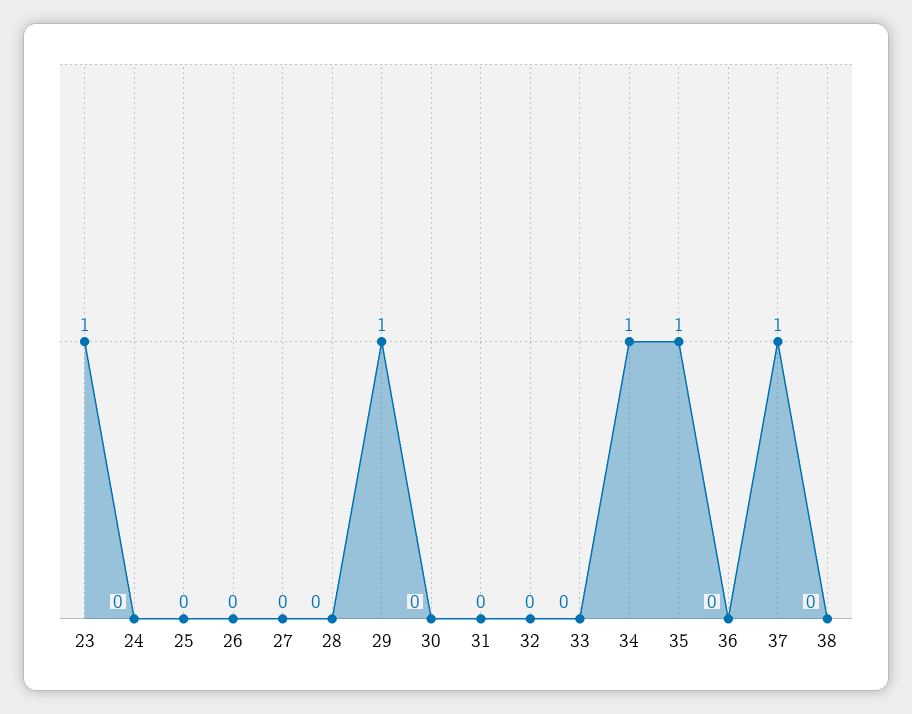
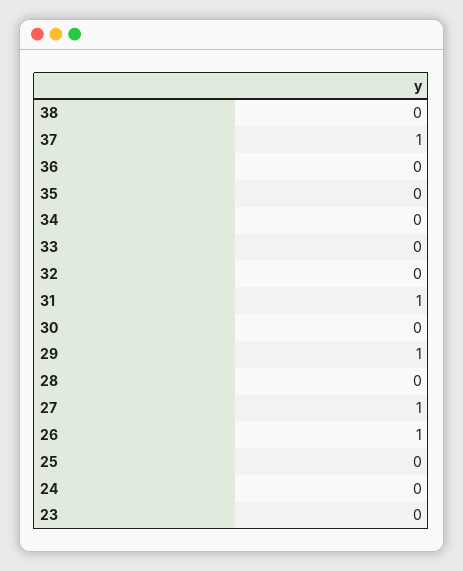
23: 1 -> 0
26: 0 -> 1
27: 0 -> 1
31: 0 -> 1
34: 1 -> 0
35: 1 -> 0

